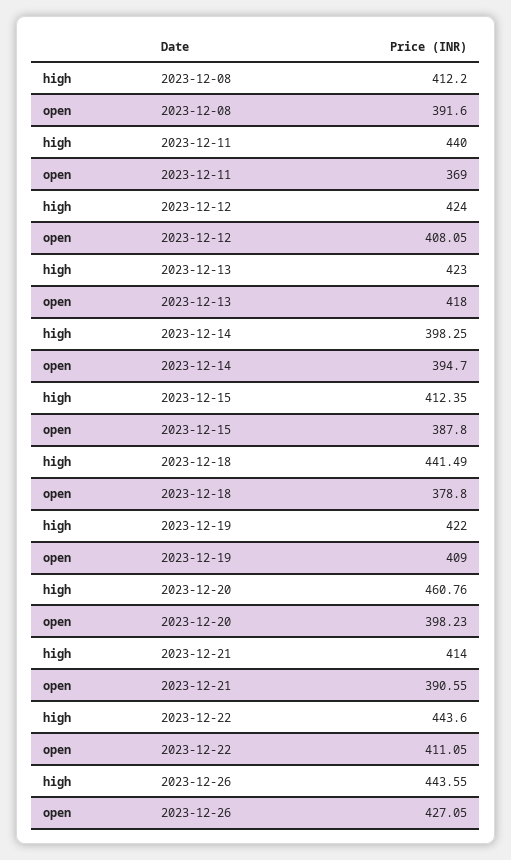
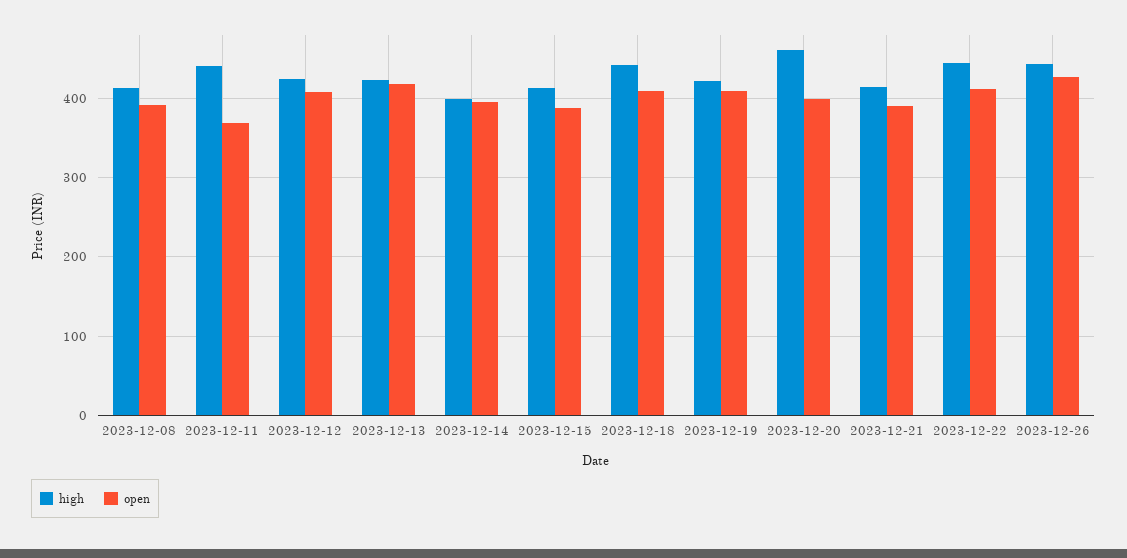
open, 2023-12-18: 378.8 -> 410

